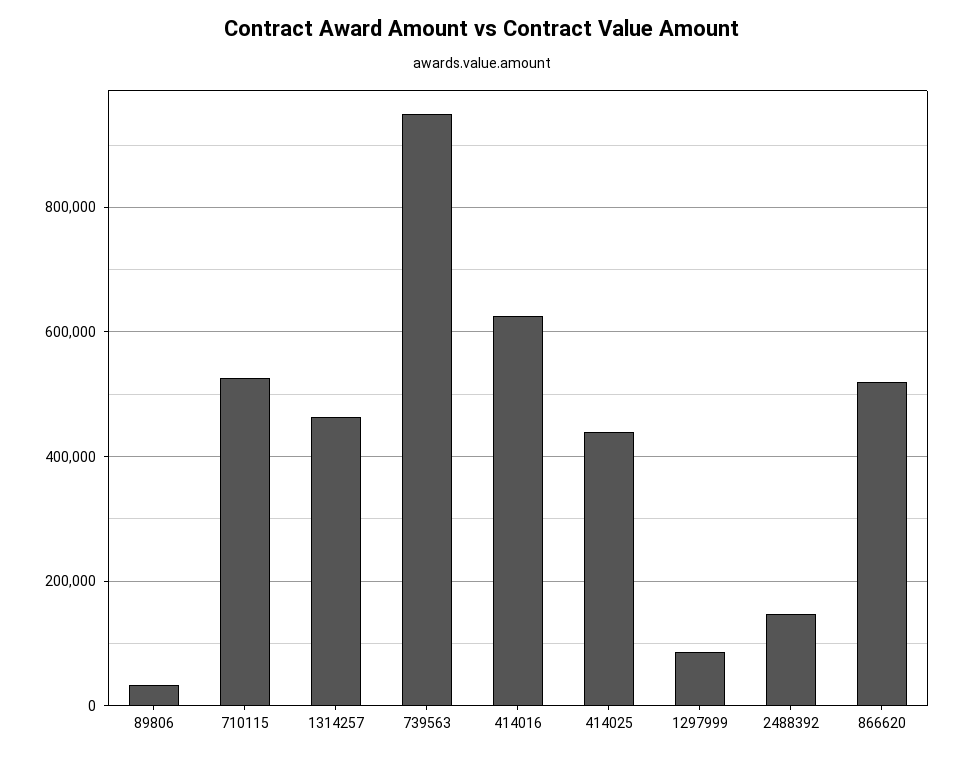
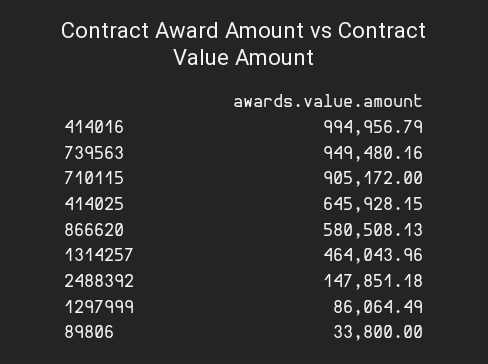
710115: 520000 -> 905172
414016: 620000 -> 994956.79
414025: 440000 -> 645928.15
866620: 520000 -> 580508.13

